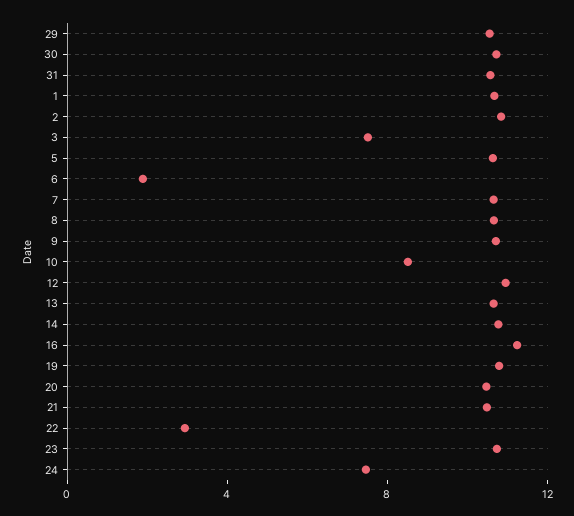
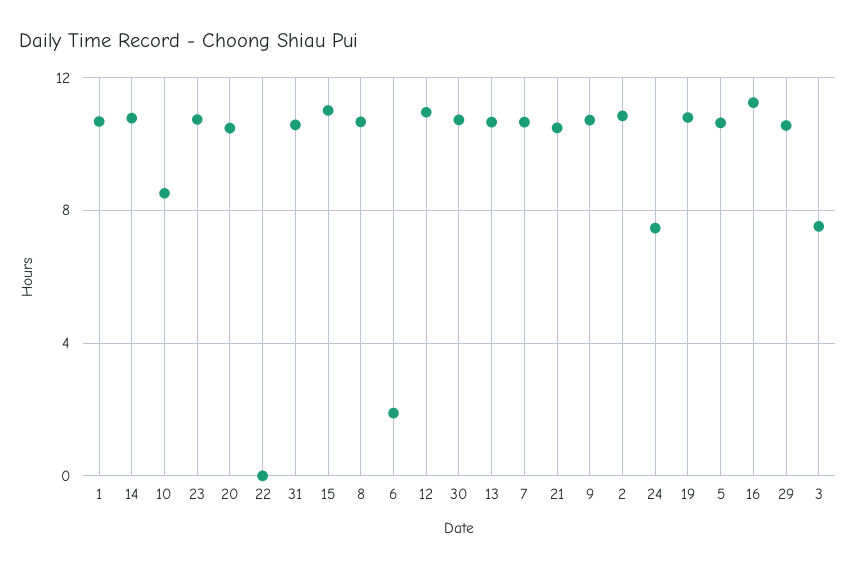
22: 3 -> 0
15: none -> 11

